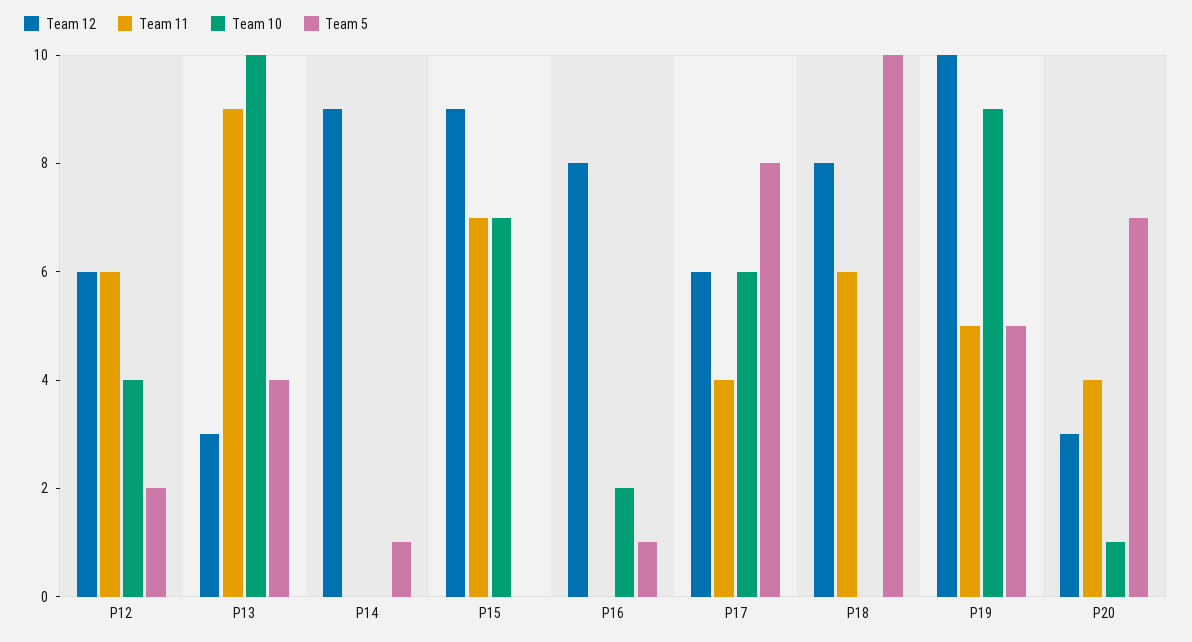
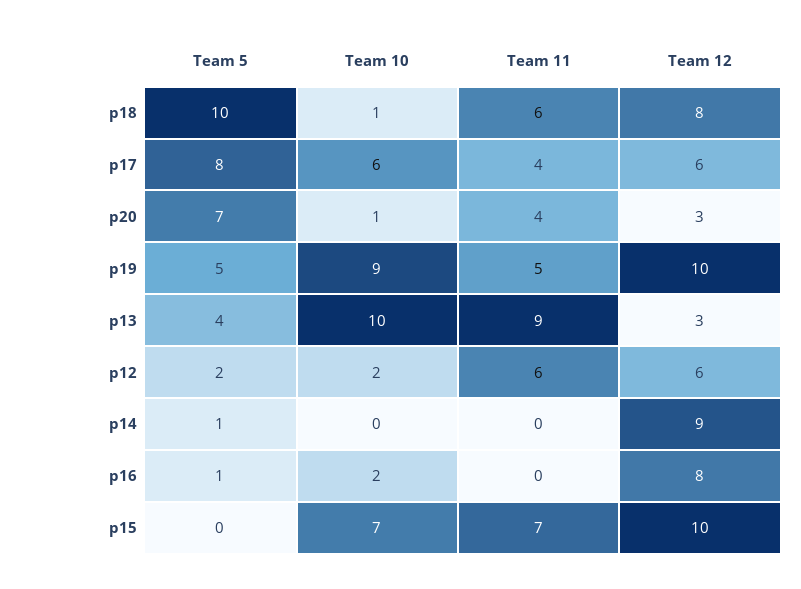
Team 10, P12: 4 -> 2
Team 12, P15: 9 -> 10
Team 10, P18: 0 -> 1

